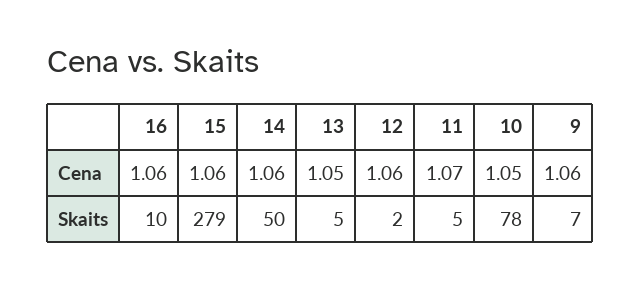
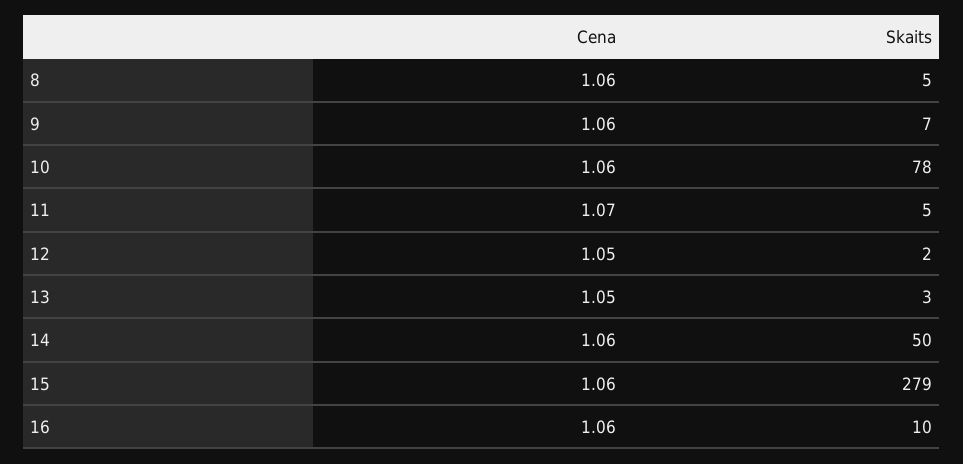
12, Cena: 1.06 -> 1.05
10, Cena: 1.05 -> 1.06
13, Skaits: 5 -> 3
8, Cena: none -> 1.06
8, Skaits: none -> 5

